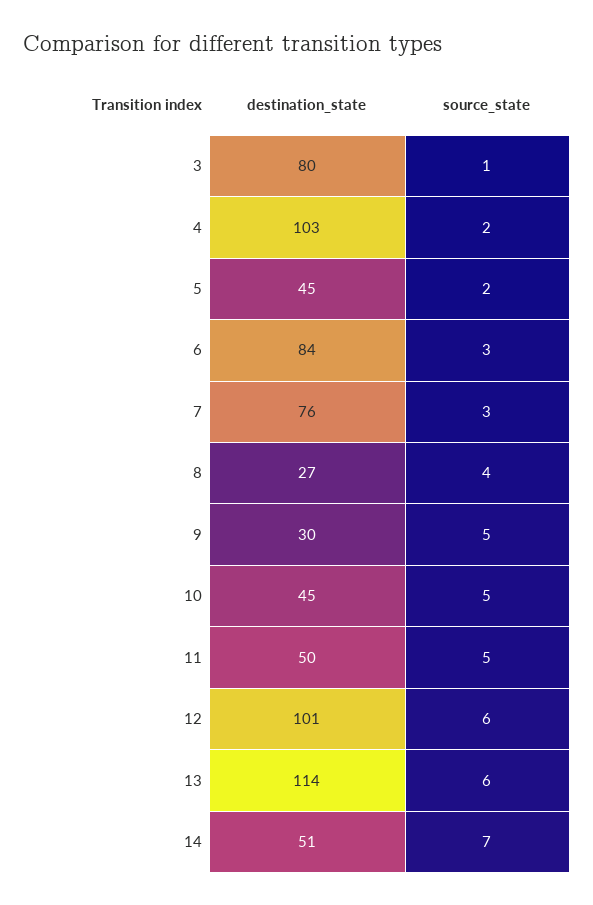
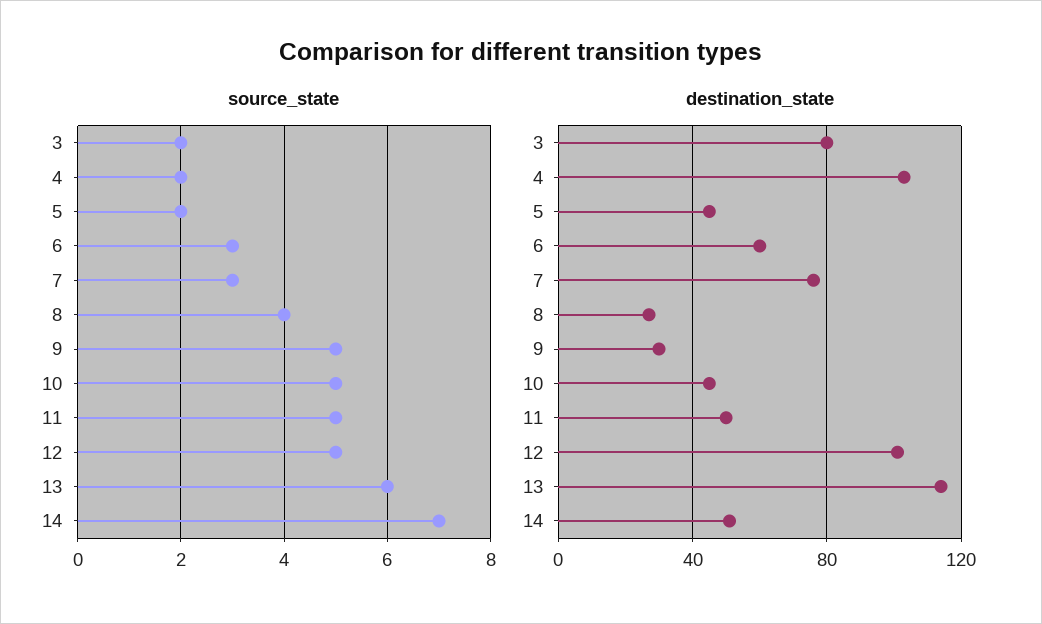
source_state, 3: 1 -> 2
destination_state, 6: 84 -> 60
source_state, 12: 6 -> 5

